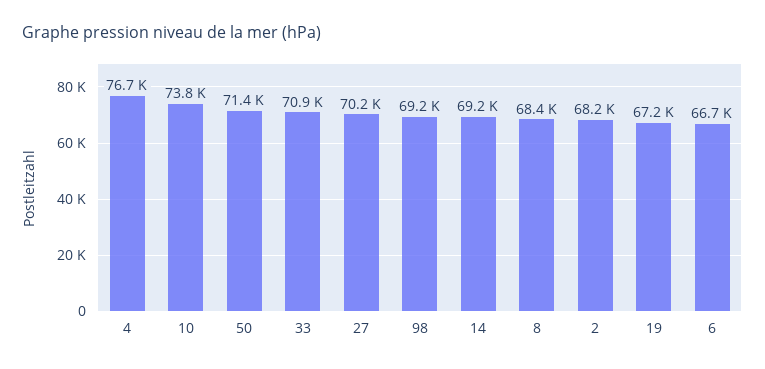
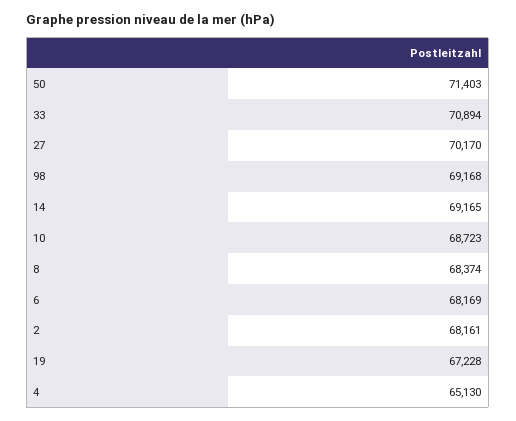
4: 76700 -> 65130
10: 73800 -> 68723
6: 66700 -> 68169

